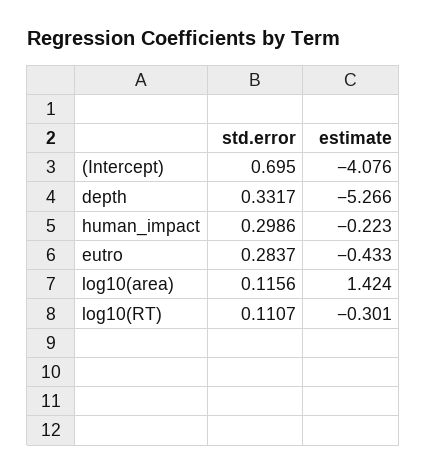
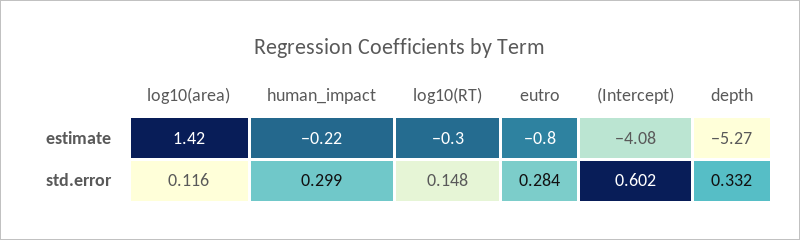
std.error, (Intercept): 0.695 -> 0.602
estimate, eutro: -0.433 -> -0.8
std.error, log10(RT): 0.1107 -> 0.148

